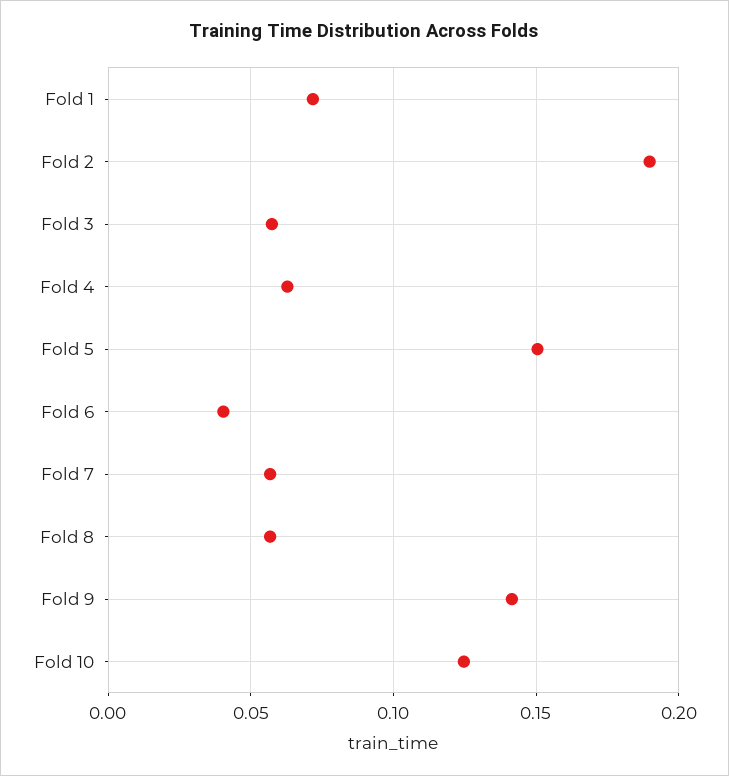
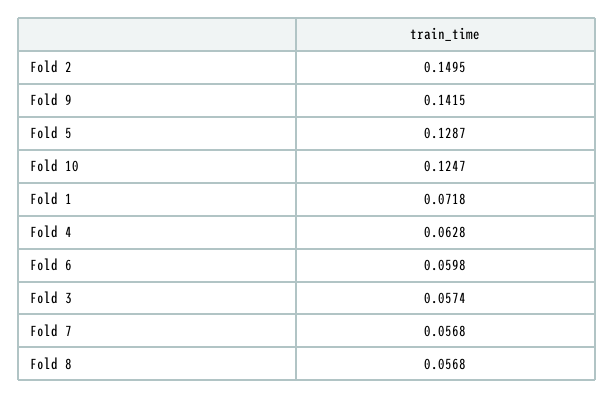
Fold 2: 0.19 -> 0.1495
Fold 5: 0.15 -> 0.1287
Fold 6: 0.04 -> 0.0598

